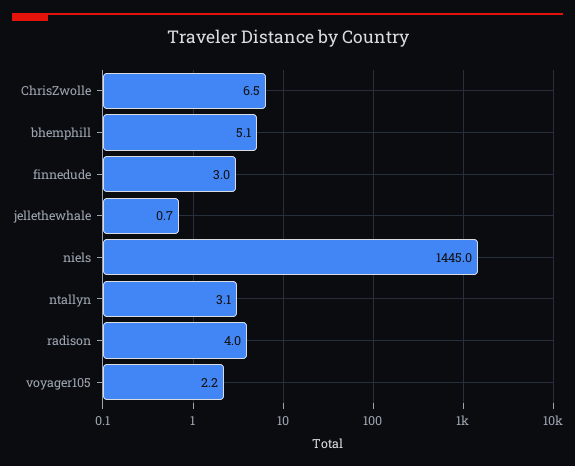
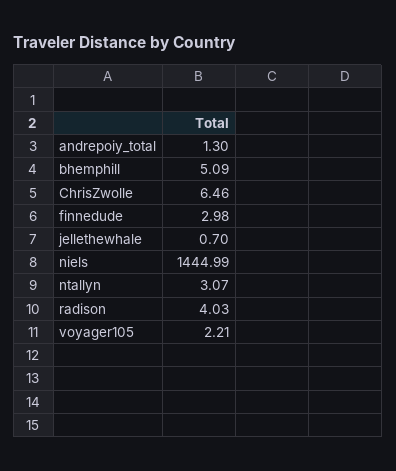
andrepoiy_total: none -> 1.3

